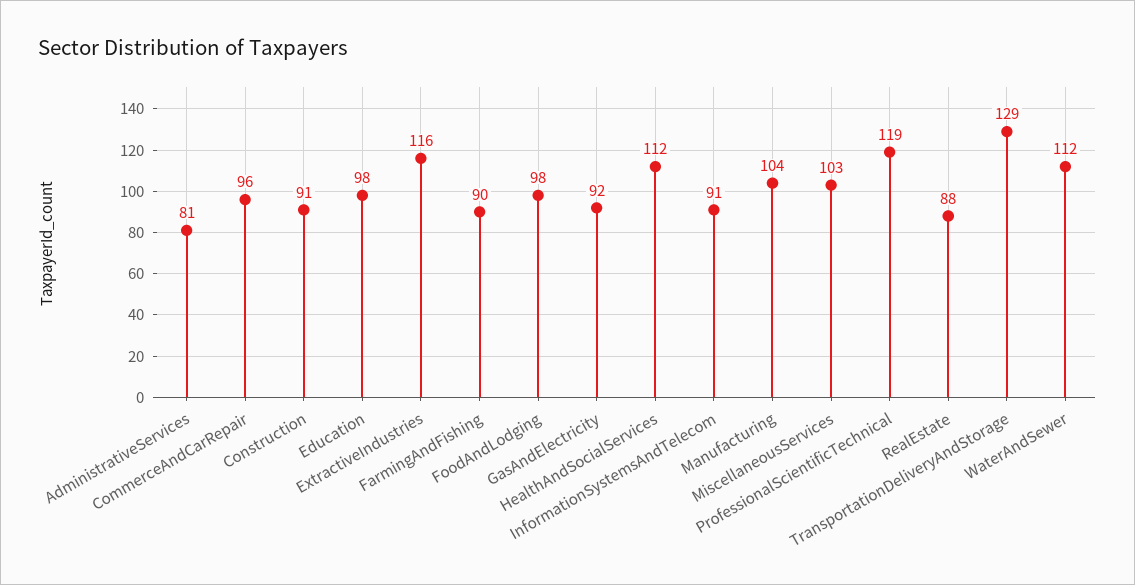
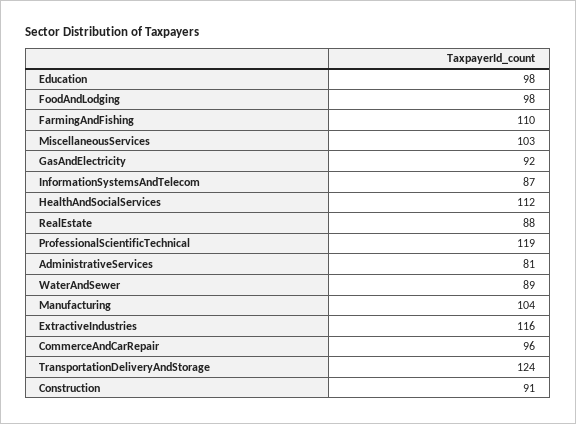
FarmingAndFishing: 90 -> 110
InformationSystemsAndTelecom: 91 -> 87
TransportationDeliveryAndStorage: 129 -> 124
WaterAndSewer: 112 -> 89

